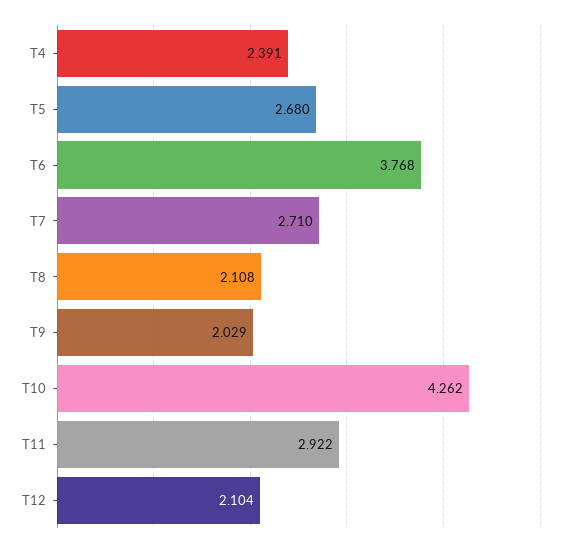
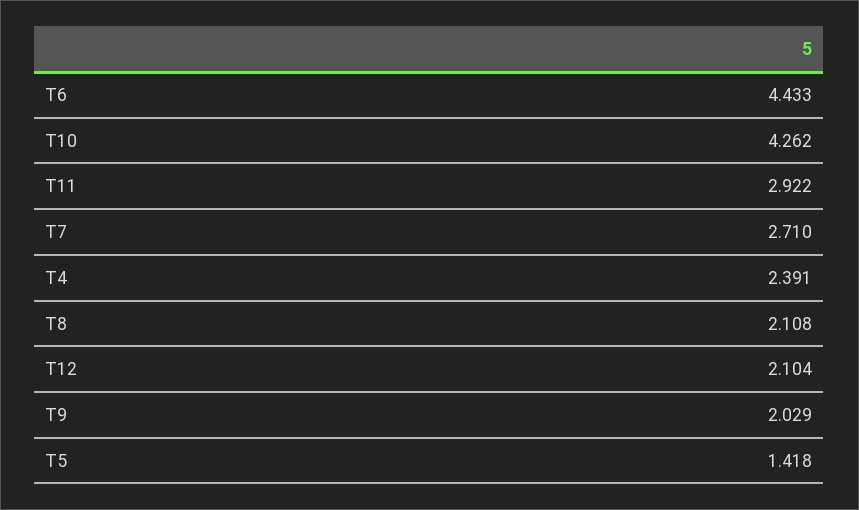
T5: 2.68 -> 1.418
T6: 3.768 -> 4.433

